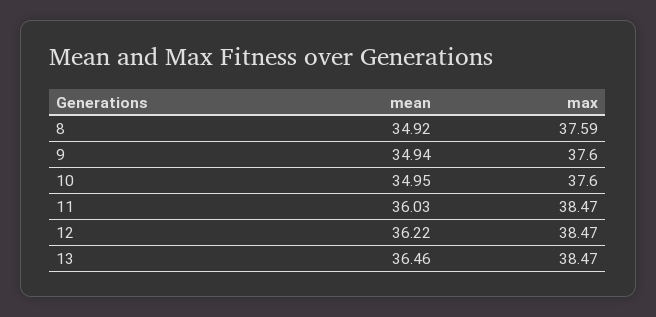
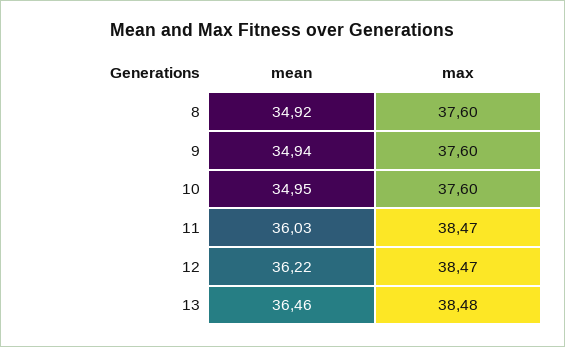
max, 8: 37.59 -> 37.6
max, 13: 38.47 -> 38.48

